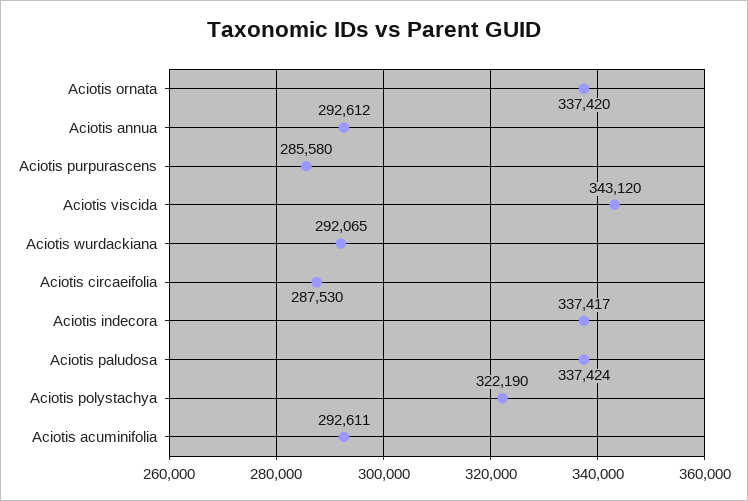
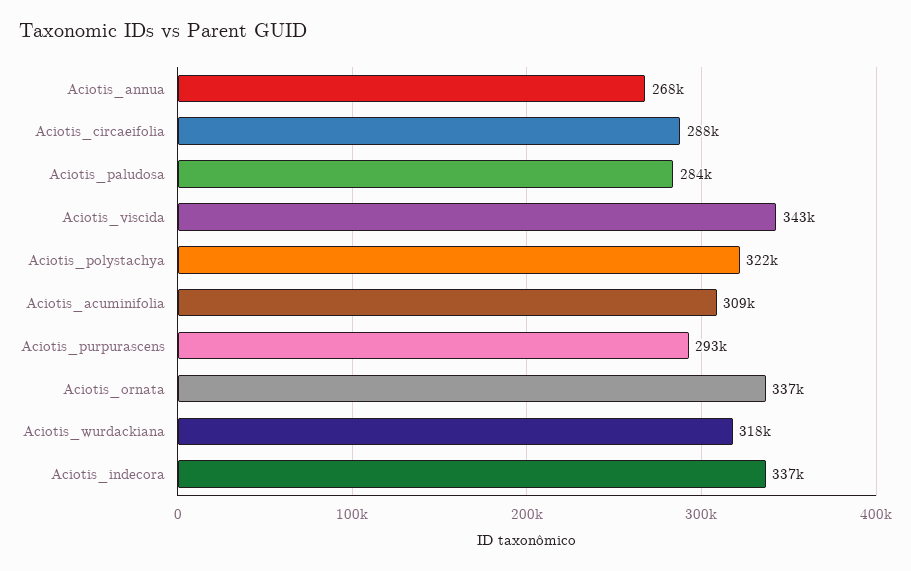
Aciotis annua: 292612 -> 268000
Aciotis purpurascens: 285580 -> 293000
Aciotis wurdackiana: 292065 -> 318000
Aciotis paludosa: 337424 -> 284000
Aciotis acuminifolia: 292611 -> 309000

